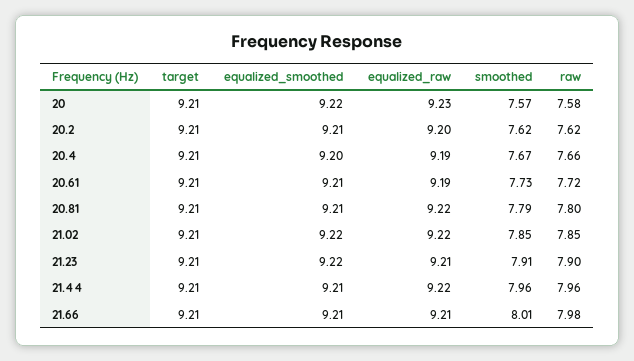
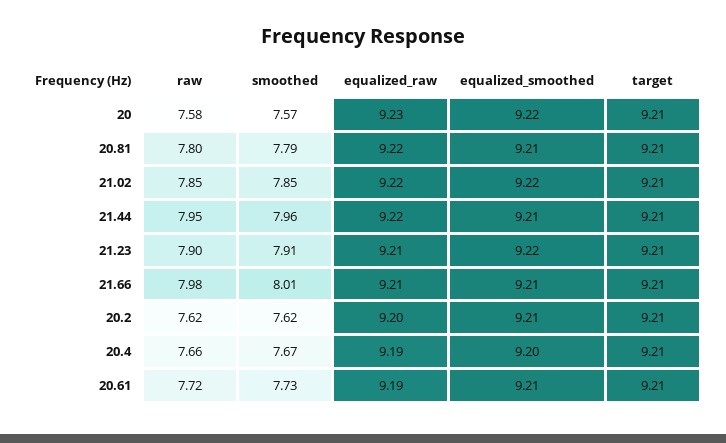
raw, 21.44: 7.96 -> 7.95

